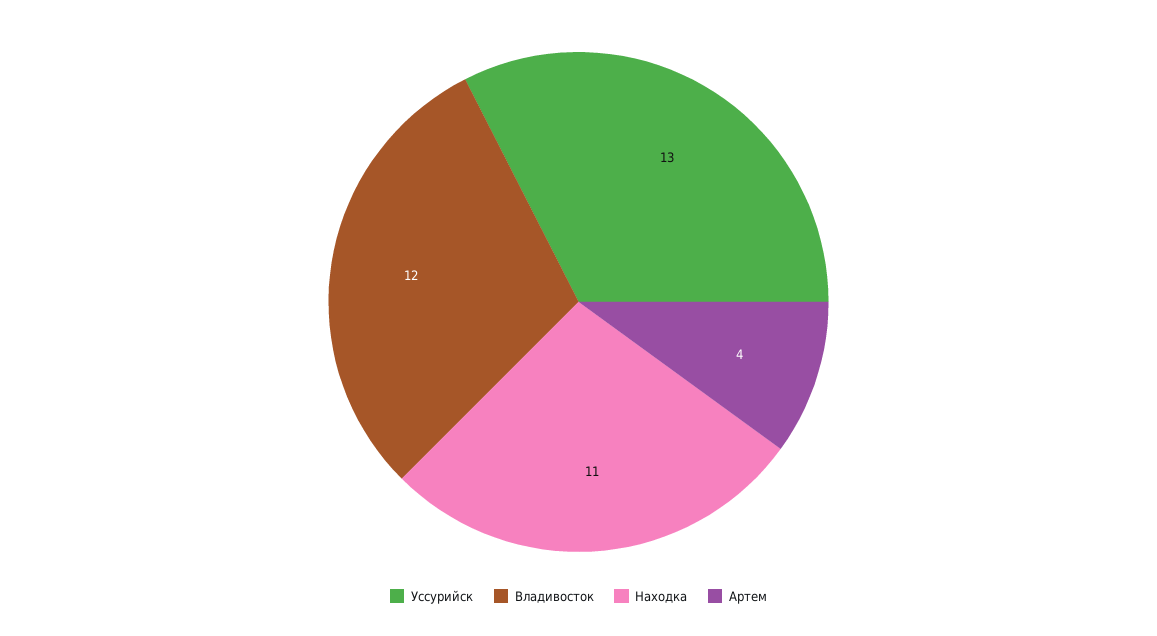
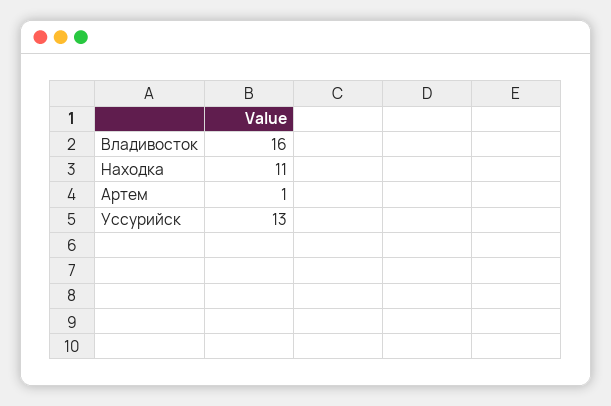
Владивосток: 12 -> 16
Артем: 4 -> 1

